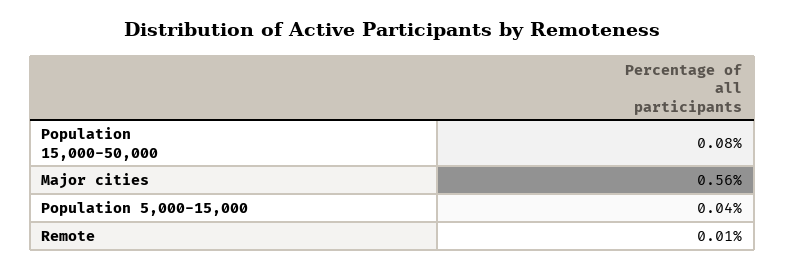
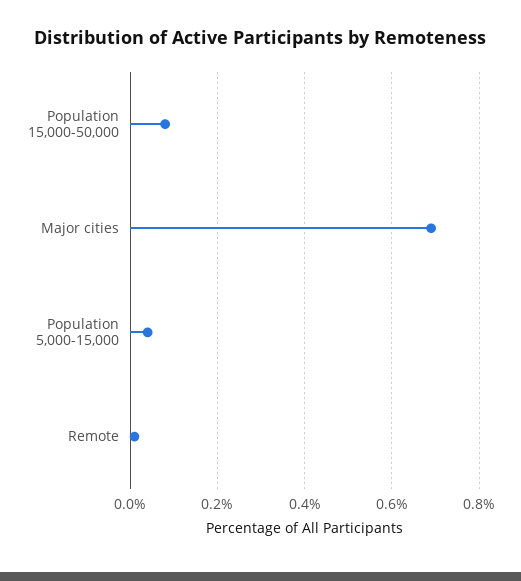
Major cities: 0.56 -> 0.7

